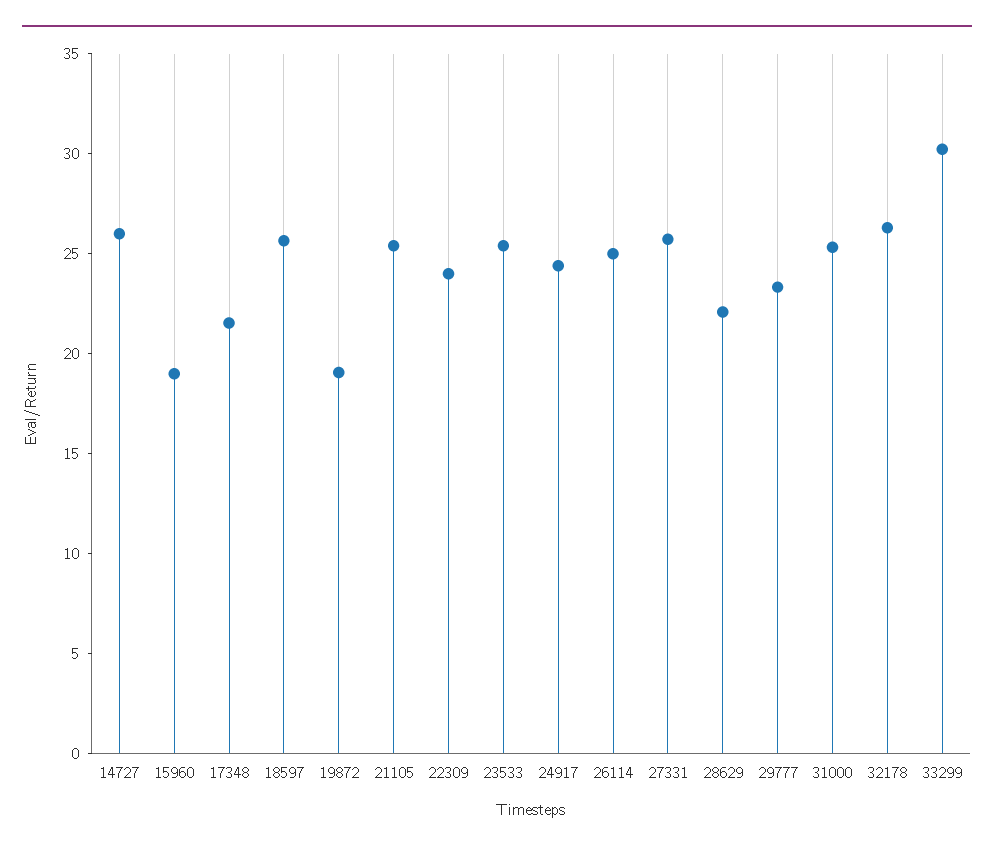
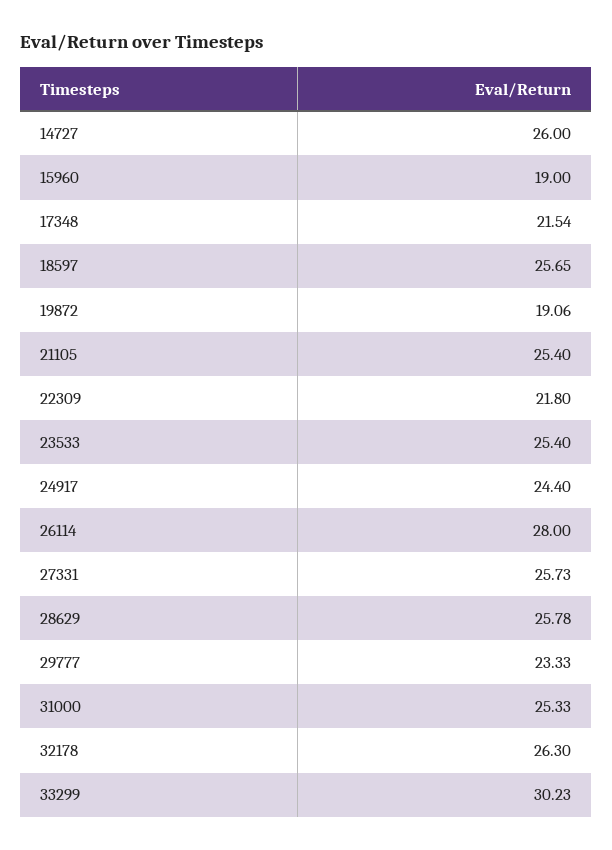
22309: 24 -> 21.8
26114: 25 -> 28
28629: 22 -> 25.78

